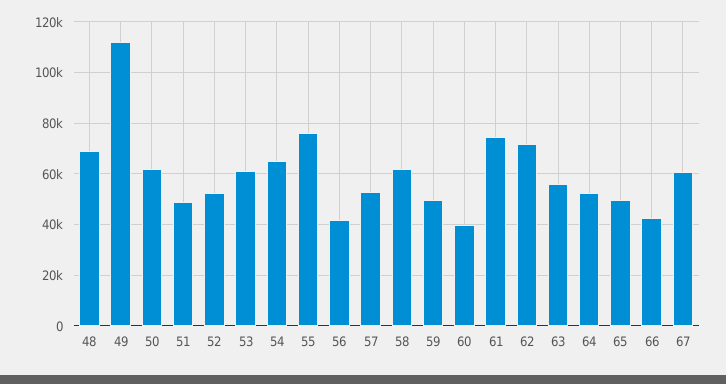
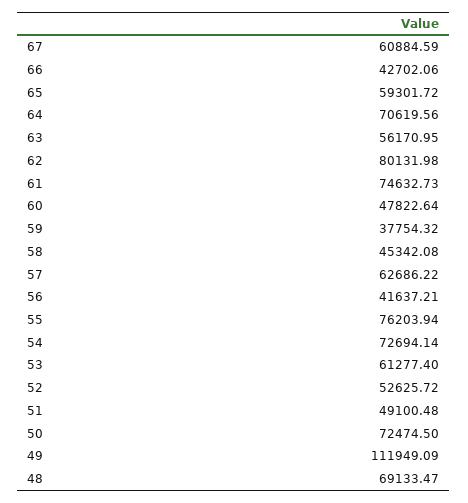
50: 62500 -> 72474.5
54: 65000 -> 72694.14
57: 52500 -> 62686.22
58: 62500 -> 45342.08
59: 50000 -> 37754.32
60: 40000 -> 47822.64
62: 72500 -> 80131.98
64: 52500 -> 70619.56
65: 50000 -> 59301.72

